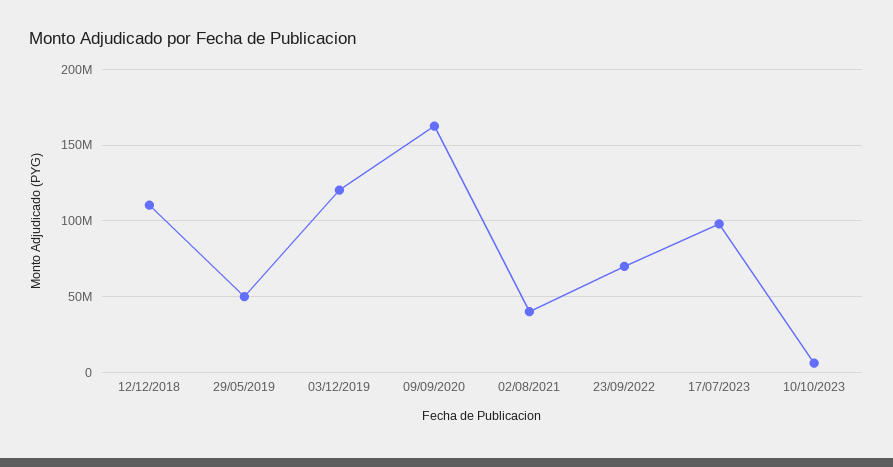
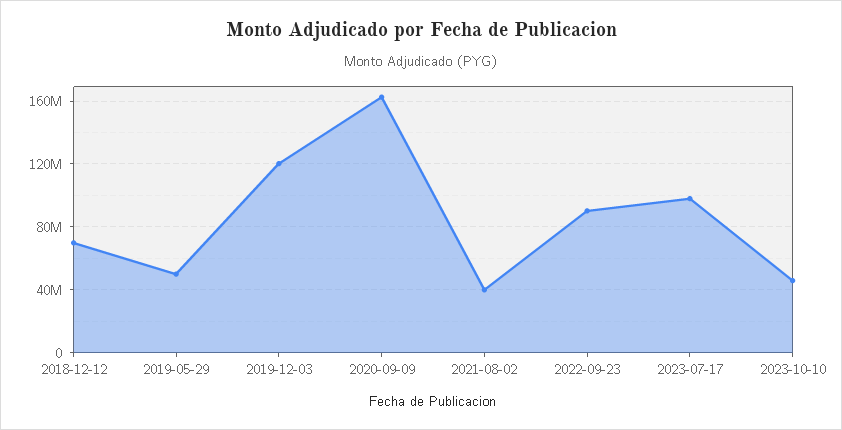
12/12/2018: 110000000 -> 70000000
23/09/2022: 70000000 -> 90000000
10/10/2023: 5000000 -> 45000000

